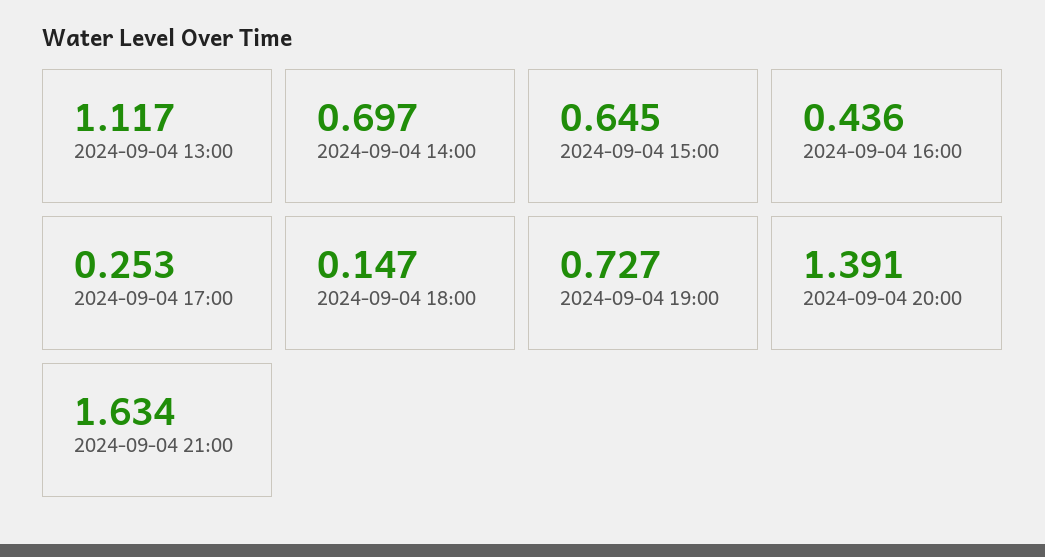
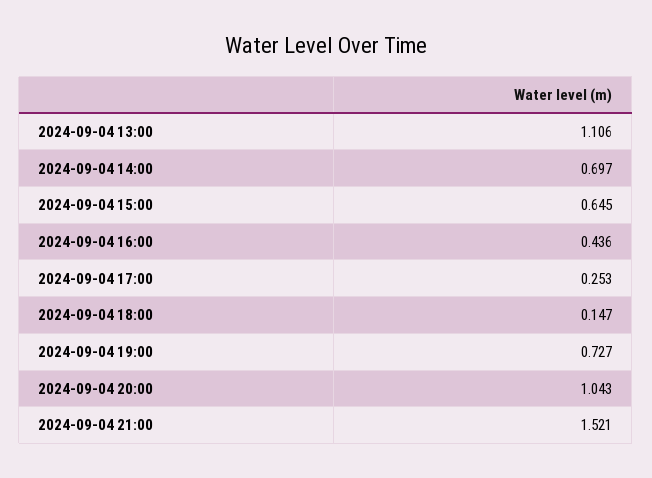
2024-09-04 13:00: 1.117 -> 1.106
2024-09-04 20:00: 1.391 -> 1.043
2024-09-04 21:00: 1.634 -> 1.521

